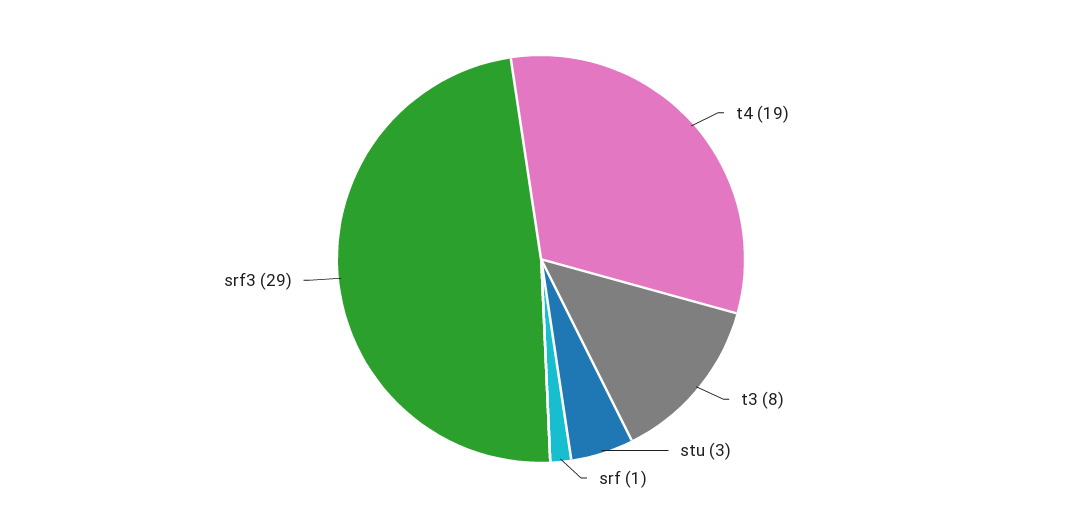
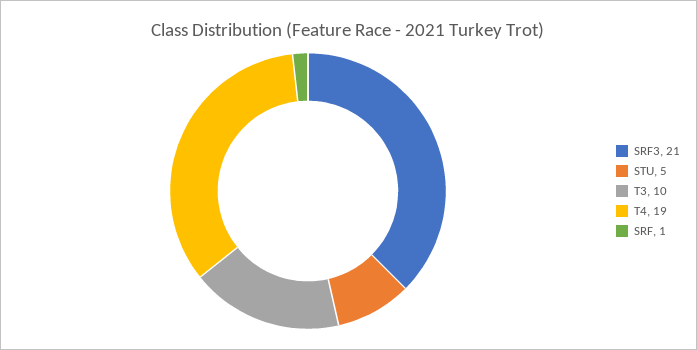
t3: 8 -> 10
stu: 3 -> 5
srf3: 29 -> 21

